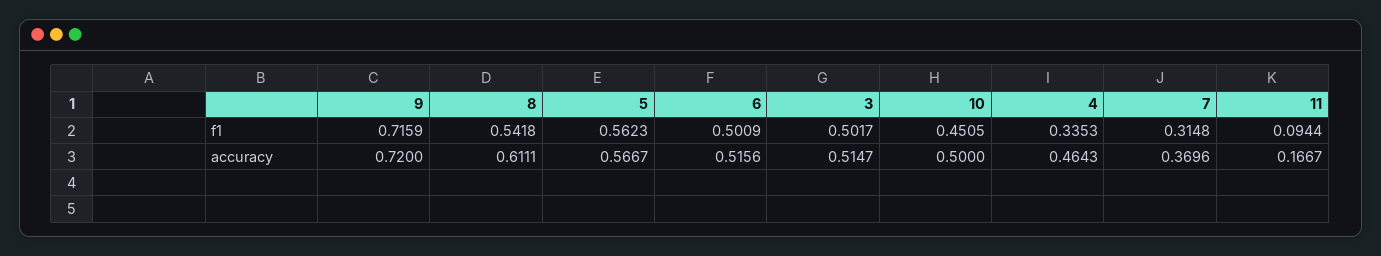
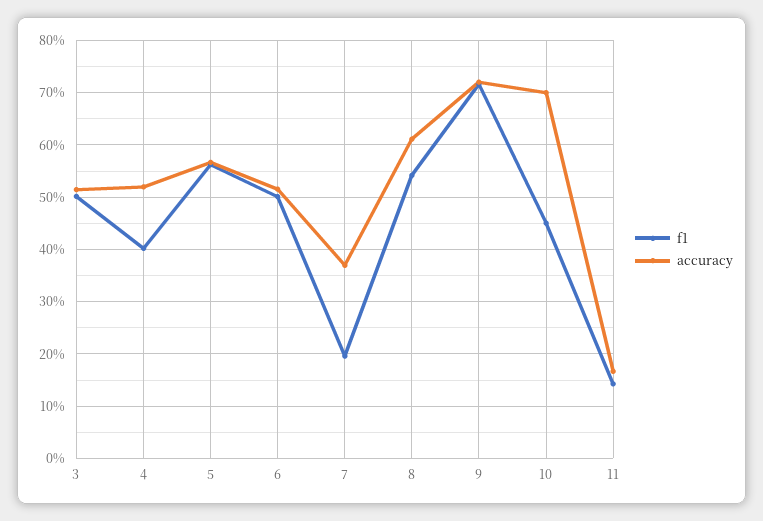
f1, 4: 0.3353 -> 0.4
f1, 7: 0.3148 -> 0.2
f1, 11: 0.0944 -> 0.14
accuracy, 10: 0.5 -> 0.7
accuracy, 4: 0.4643 -> 0.52

